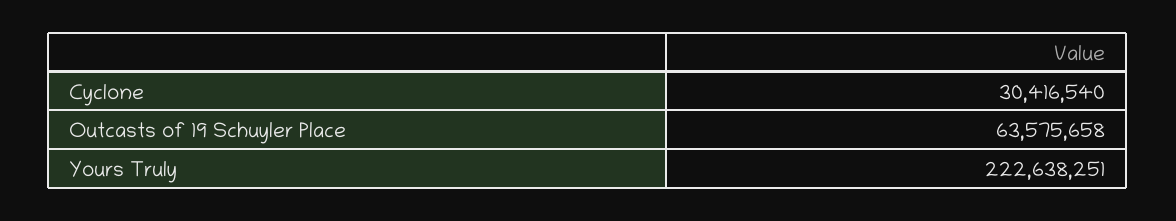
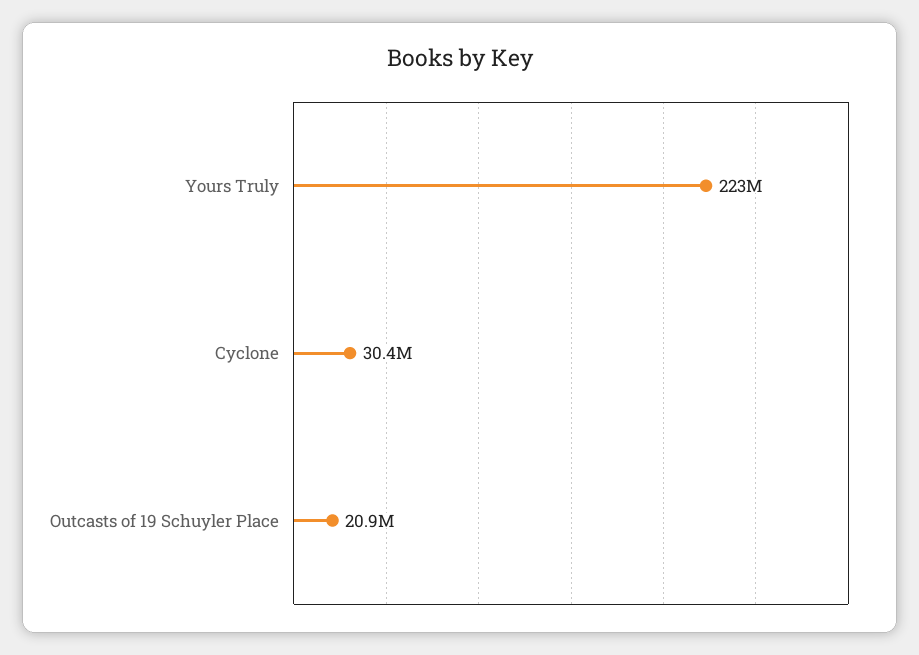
Outcasts of 19 Schuyler Place: 63575658 -> 20900000

